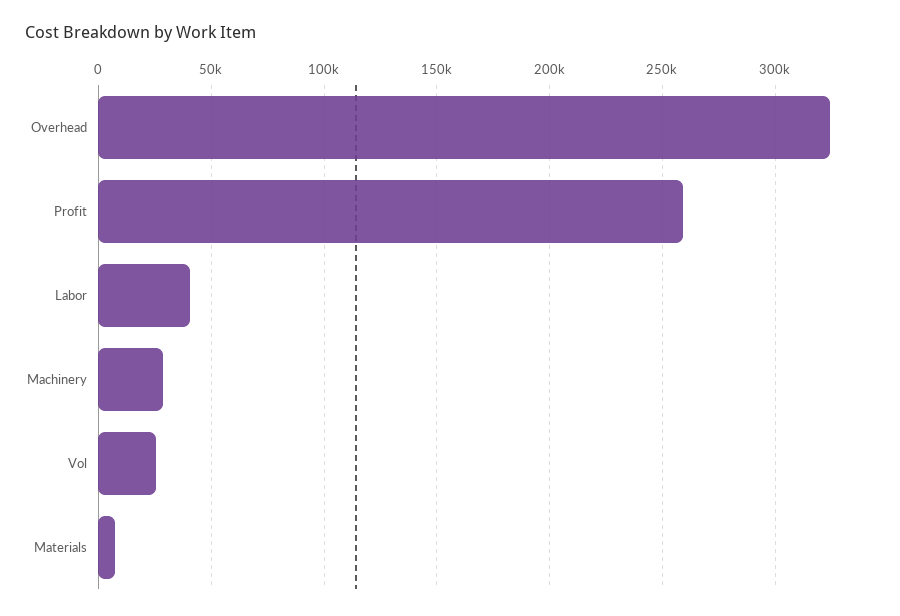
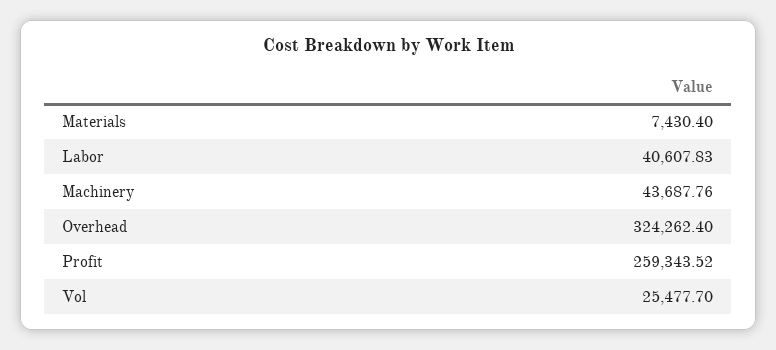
Machinery: 30000 -> 43687.76

